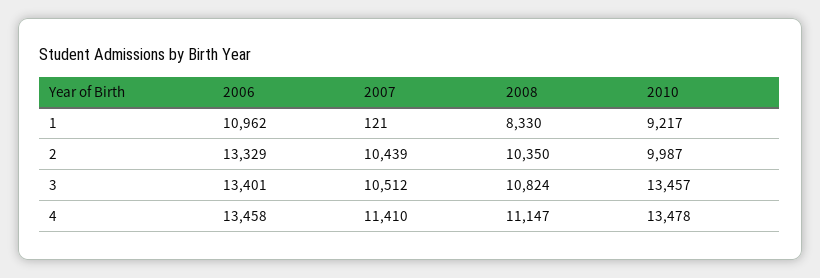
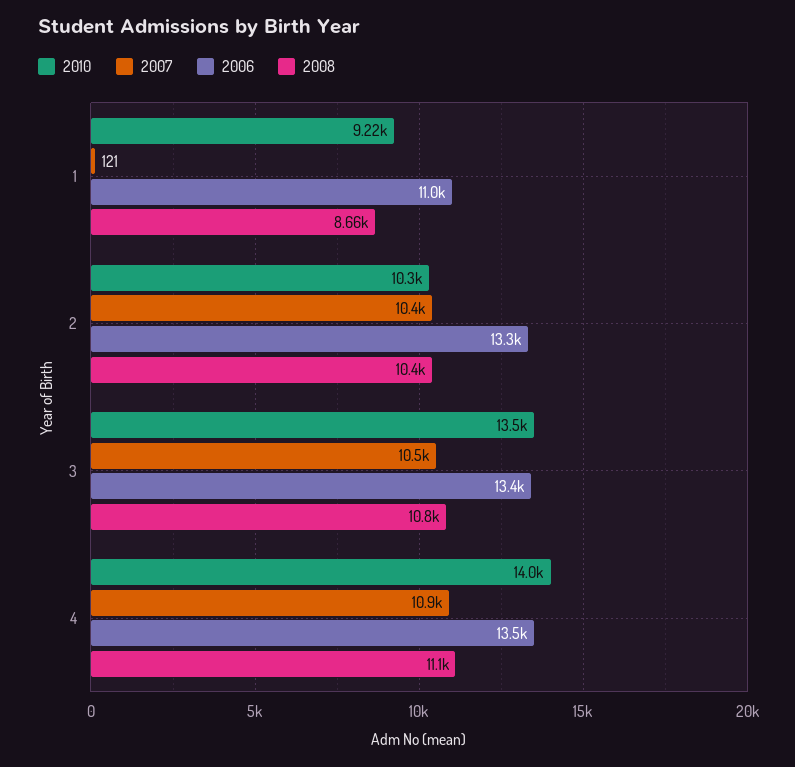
2008, 1: 8330 -> 8660
2010, 2: 9987 -> 10300
2007, 4: 11410 -> 10900
2010, 4: 13478 -> 14000

